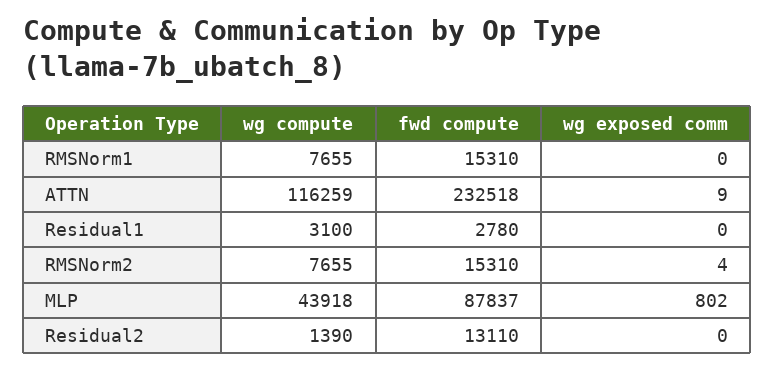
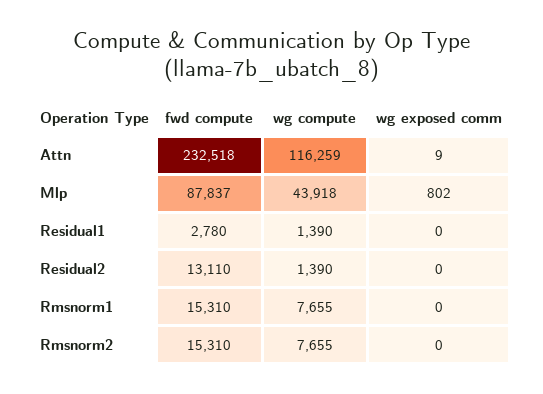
wg compute, Residual1: 3100 -> 1390
wg exposed comm, RMSNorm2: 4 -> 0

